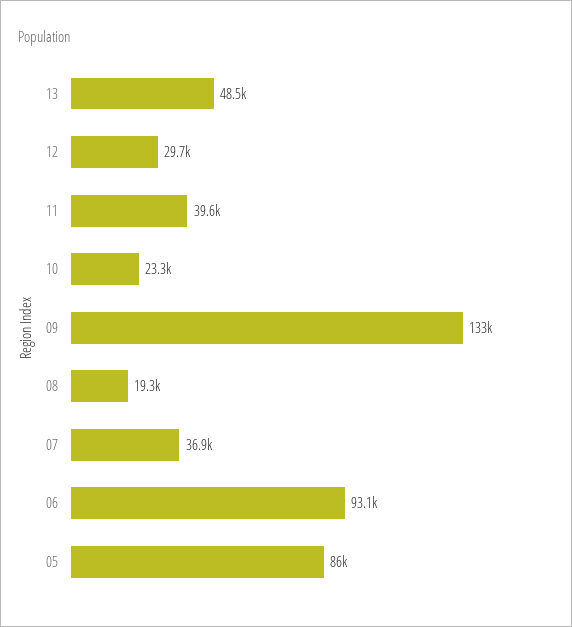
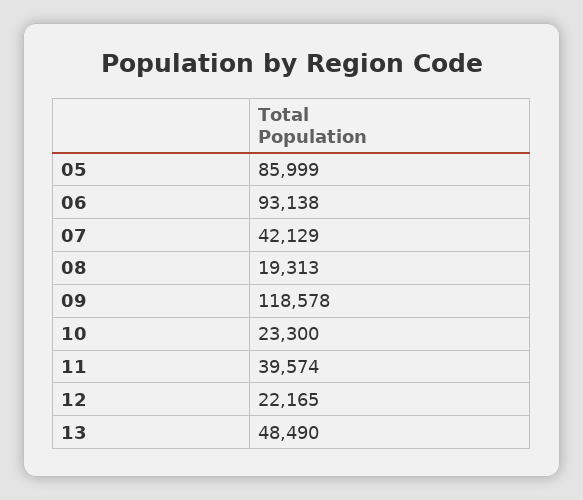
12: 29700 -> 22165
09: 133000 -> 118578
07: 36900 -> 42129

